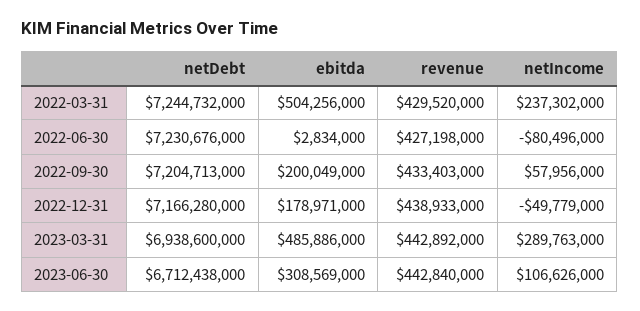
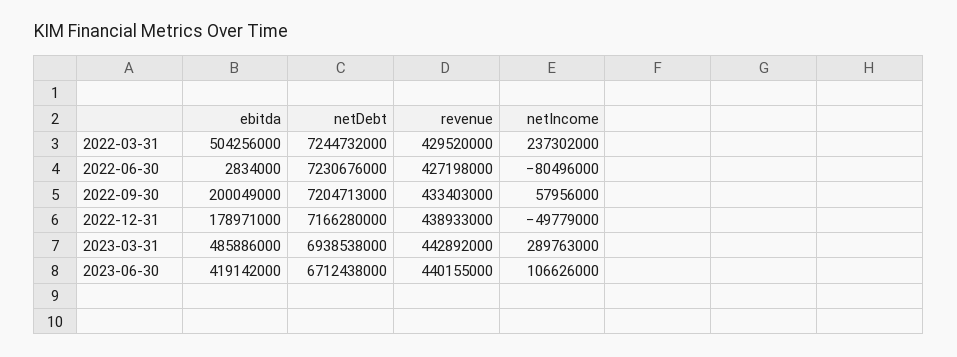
netDebt, 2023-03-31: 6938600000 -> 6938538000
ebitda, 2023-06-30: 308569000 -> 419142000
revenue, 2023-06-30: 442840000 -> 440155000

